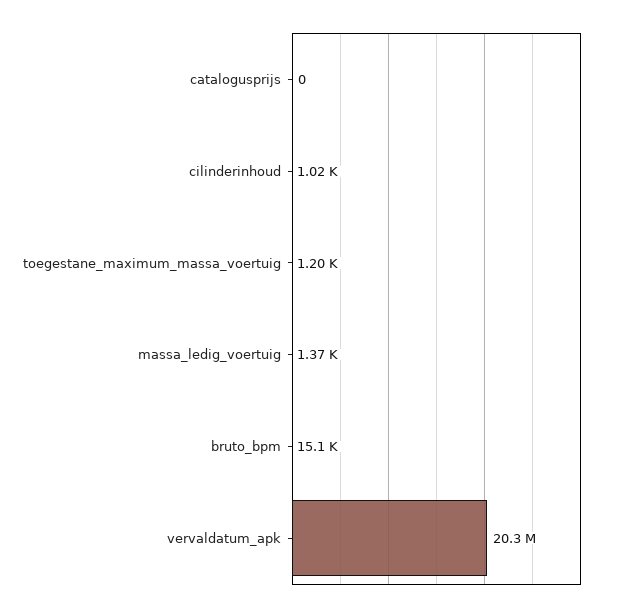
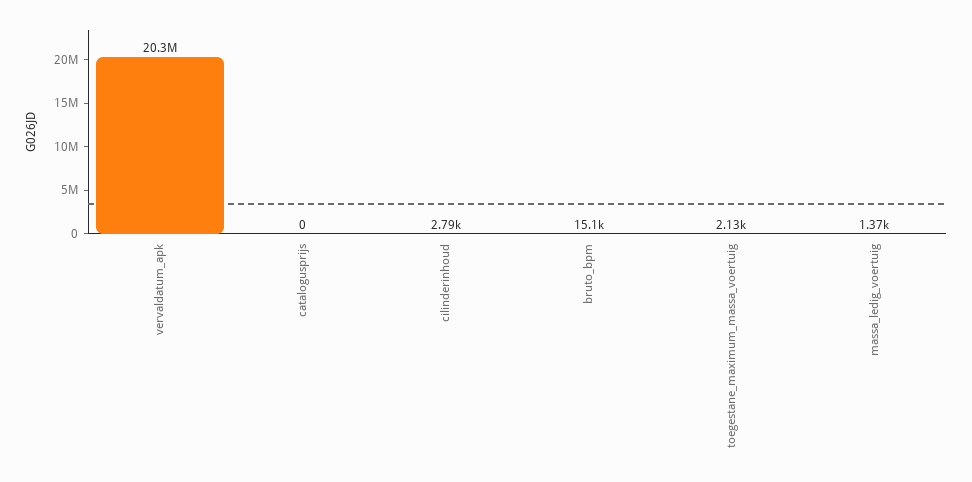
cilinderinhoud: 1020 -> 2790
toegestane_maximum_massa_voertuig: 1200 -> 2130

